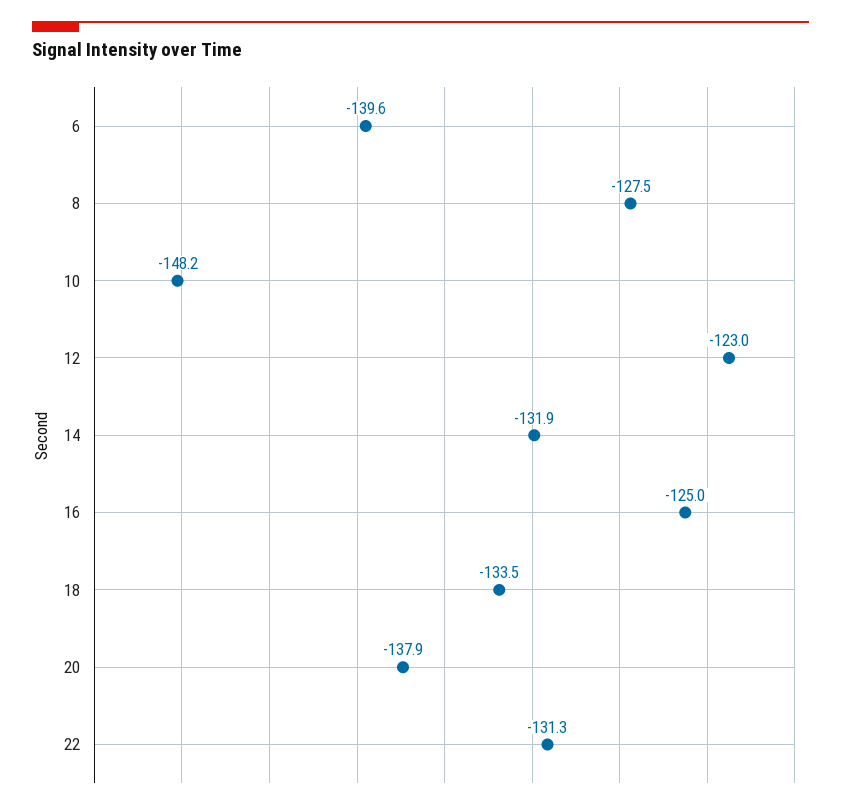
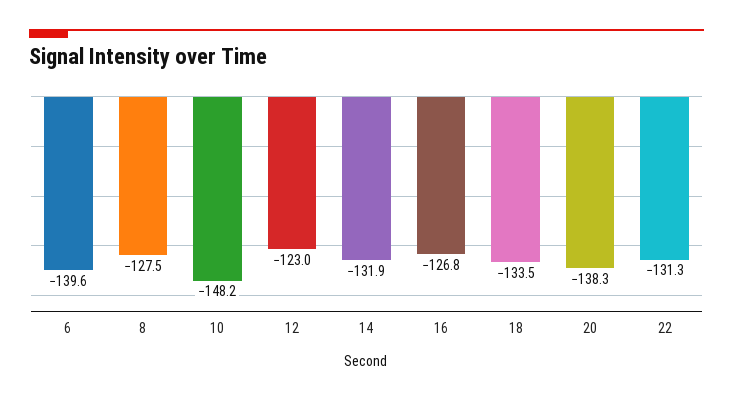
16: -125 -> -126.8
20: -137.9 -> -138.3

